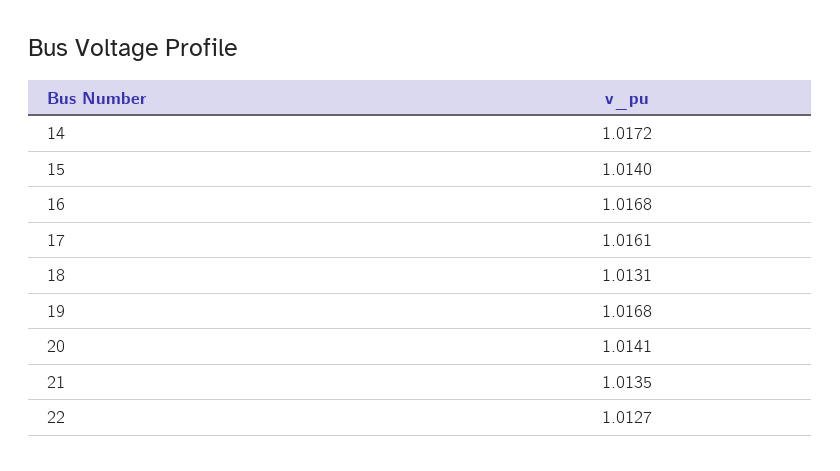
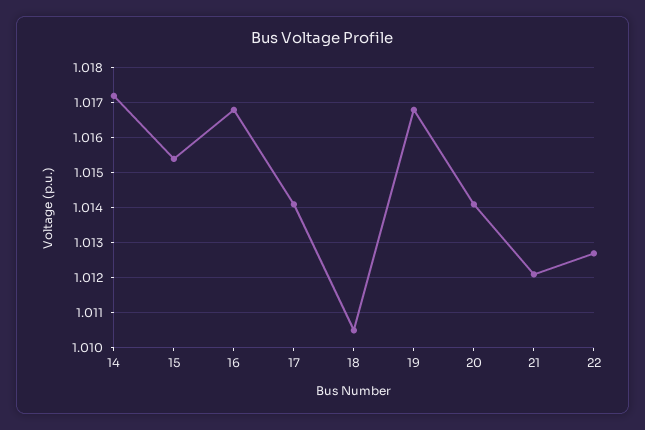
15: 1.014 -> 1.0155
17: 1.0161 -> 1.014
18: 1.0131 -> 1.0105
21: 1.0135 -> 1.012

